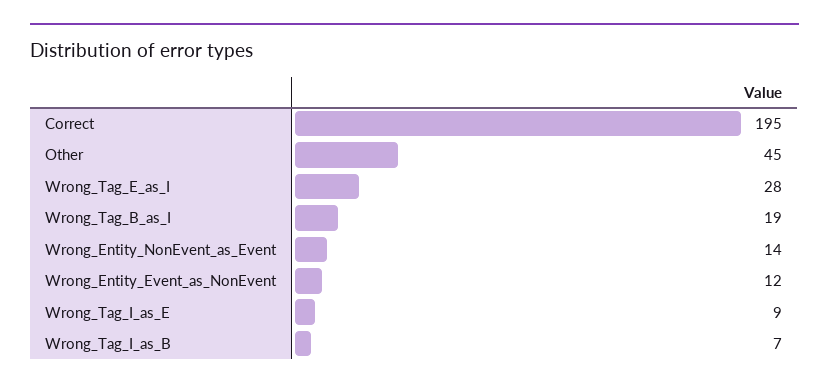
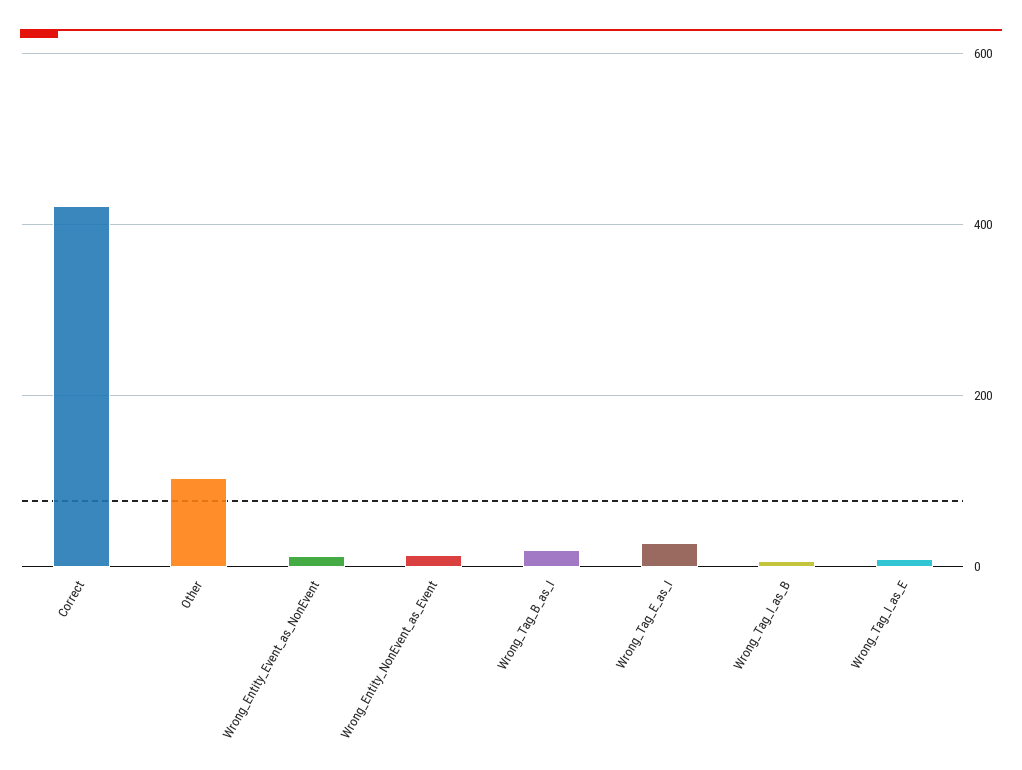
Correct: 195 -> 420
Other: 45 -> 100

